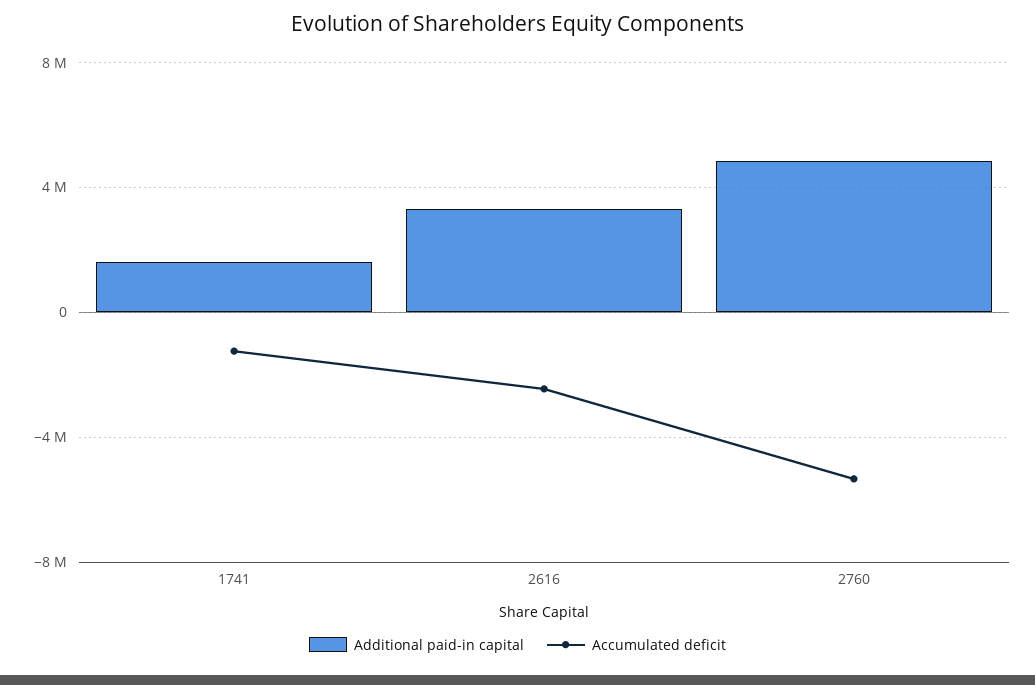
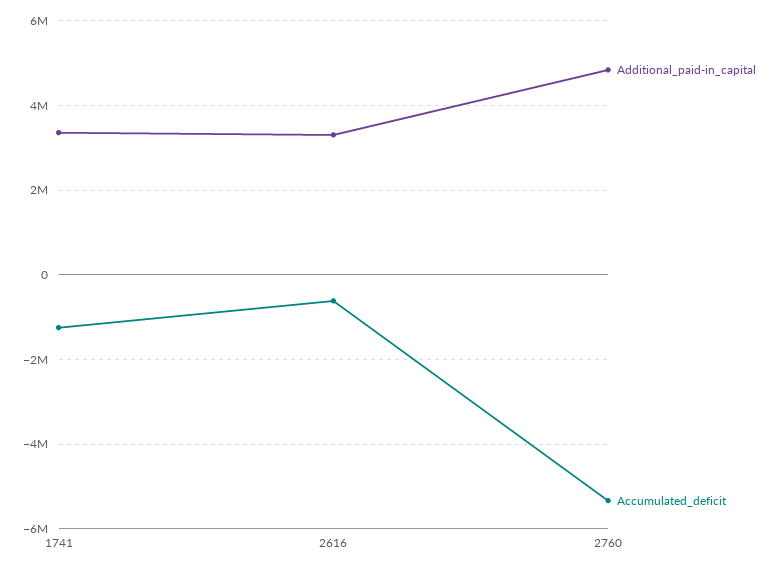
Additional paid-in capital, 1741: 1500000 -> 3400000
Accumulated deficit, 2616: -2500000 -> -600000

